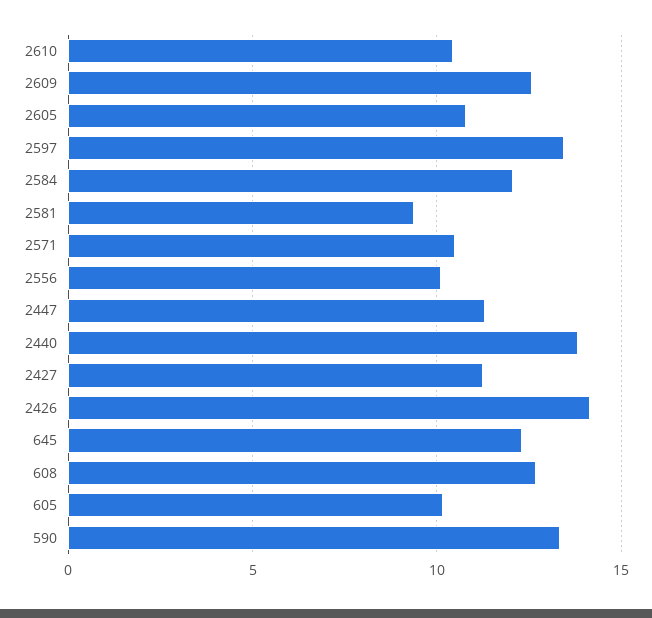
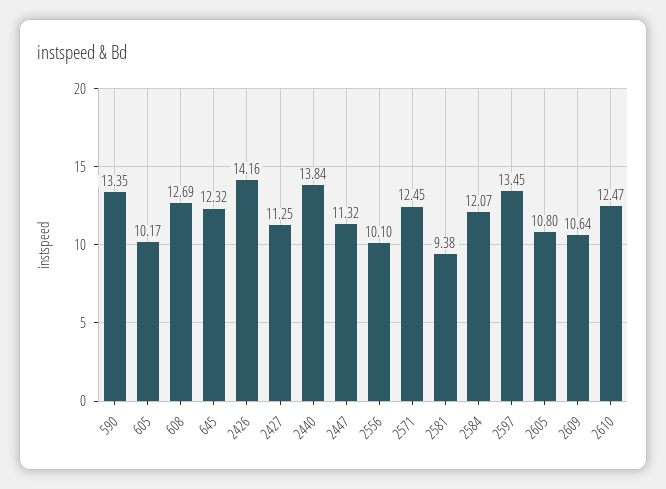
2610: 10.5 -> 12.47
2609: 12.5 -> 10.64
2571: 10.5 -> 12.45

